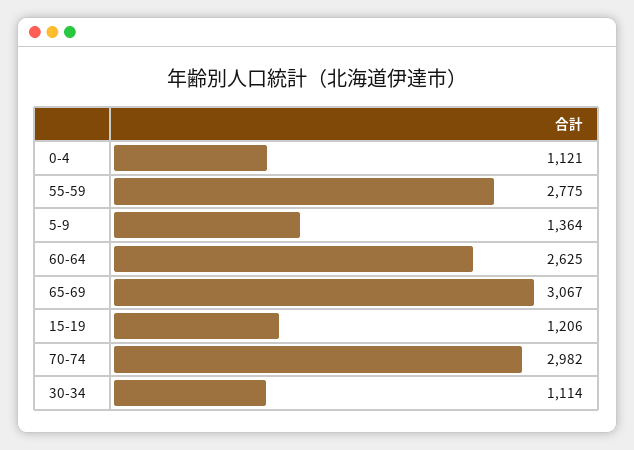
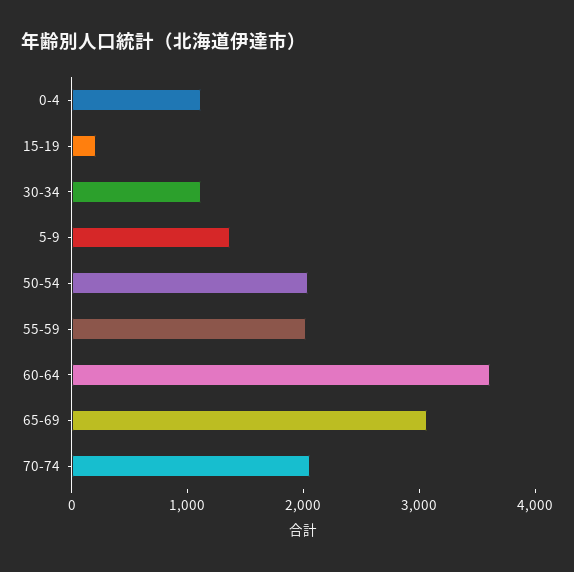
55-59: 2775 -> 2000
60-64: 2625 -> 3600
15-19: 1206 -> 200
70-74: 2982 -> 2000
50-54: none -> 2000

